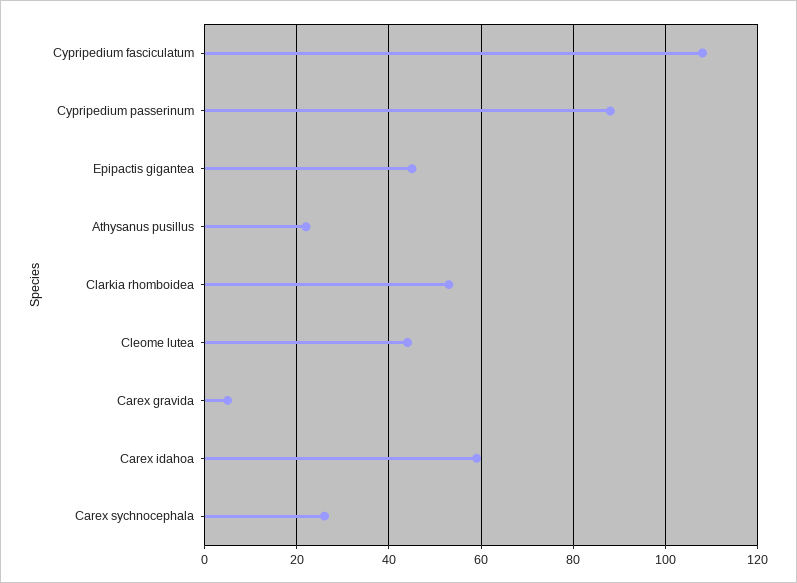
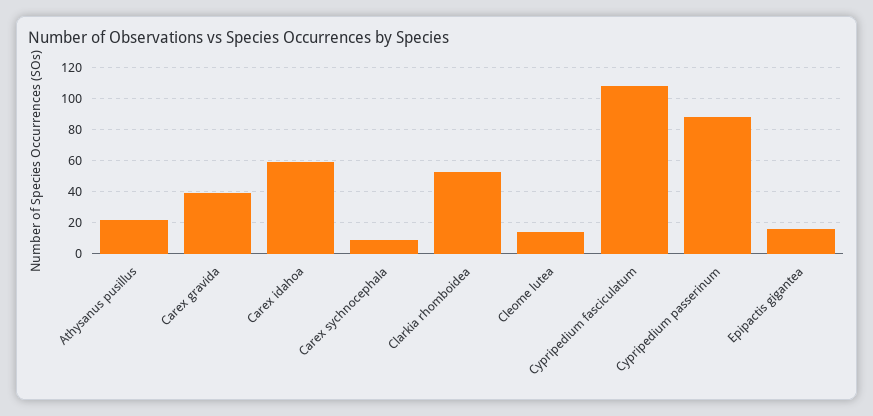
Epipactis gigantea: 45 -> 15
Cleome lutea: 45 -> 15
Carex gravida: 5 -> 40
Carex sychnocephala: 25 -> 10

